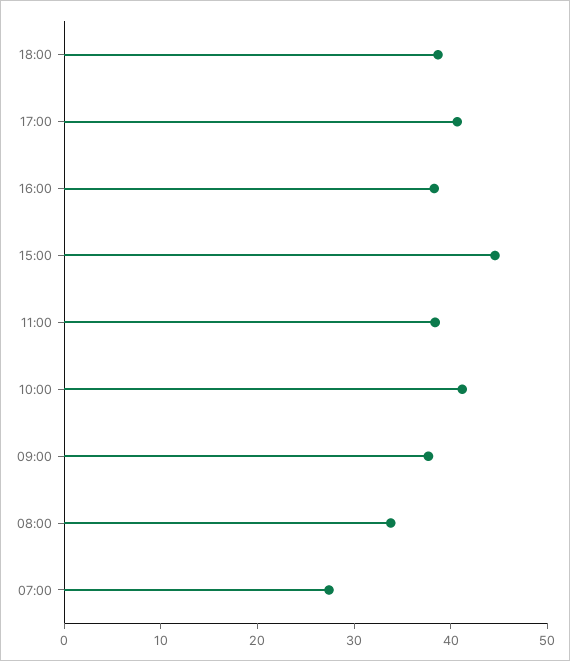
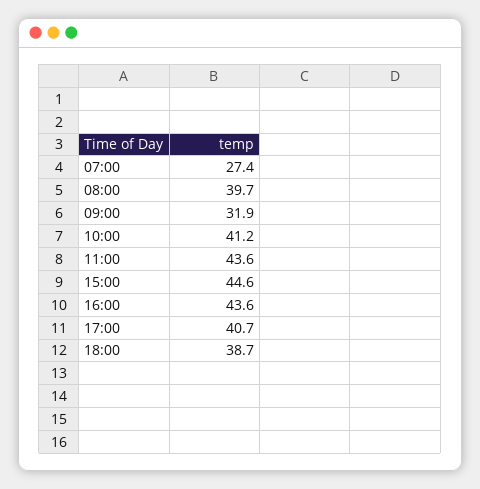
16:00: 38 -> 43.6
11:00: 38 -> 43.6
09:00: 38 -> 31.9
08:00: 34 -> 39.7

